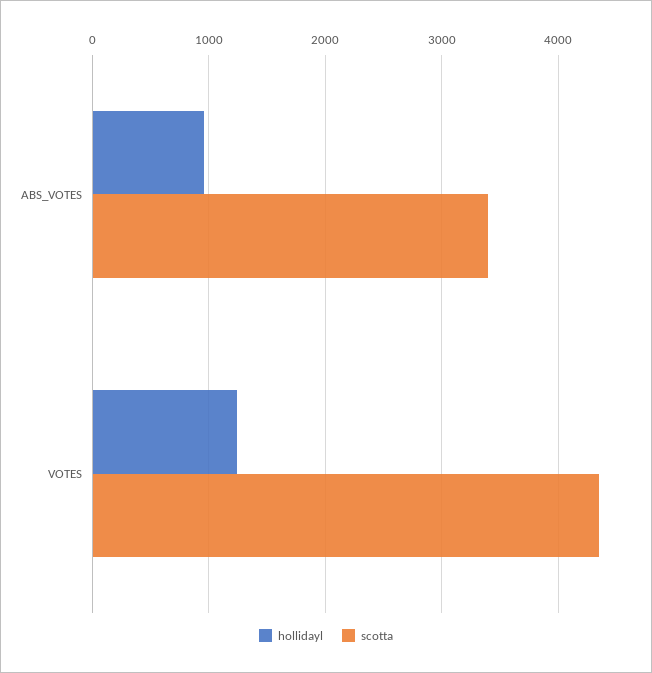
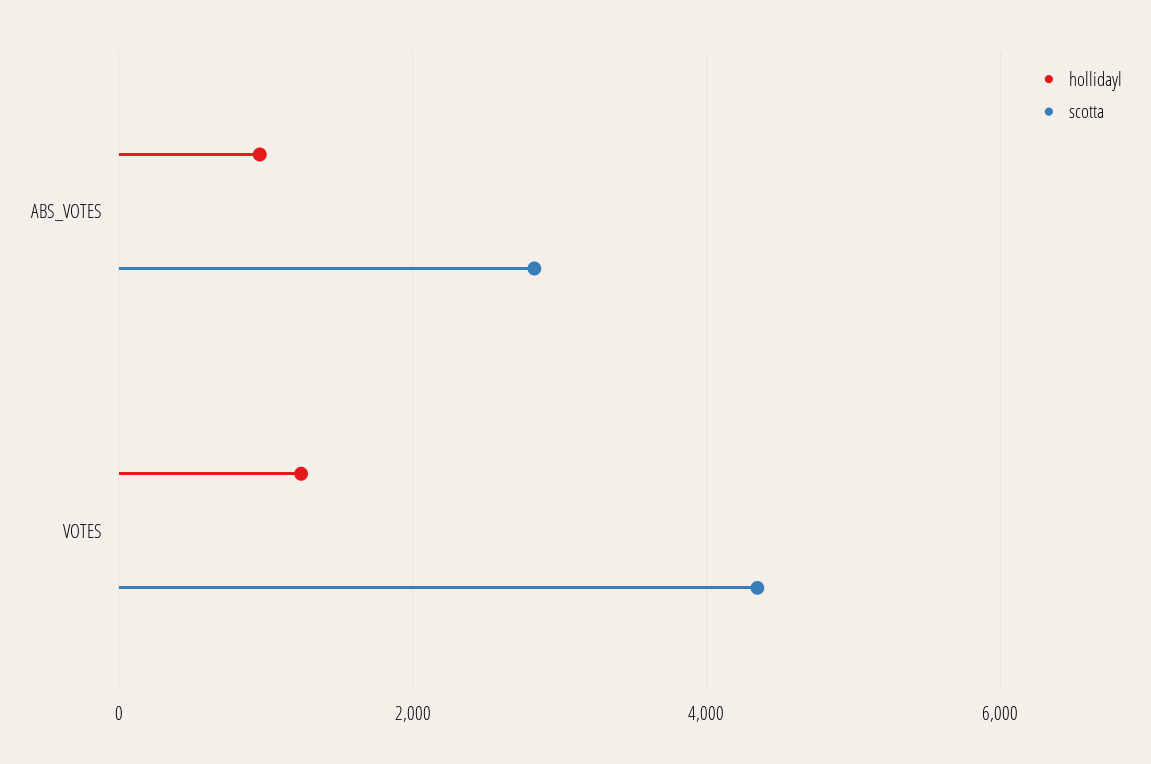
scotta, ABS_VOTES: 3400 -> 2800

